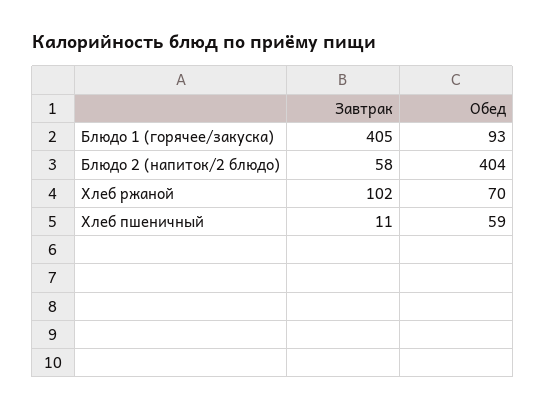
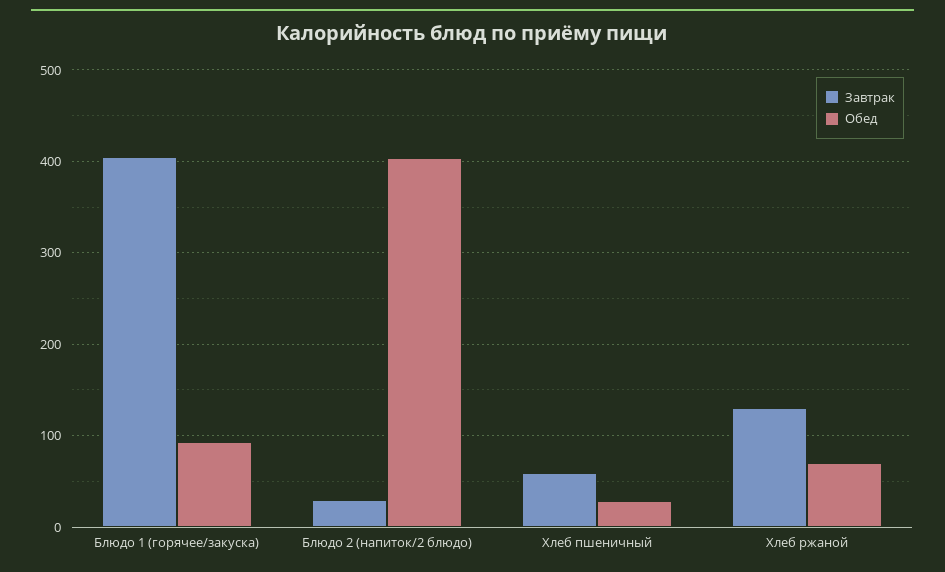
Завтрак, Блюдо 2 (напиток/2 блюдо): 58 -> 30
Завтрак, Хлеб ржаной: 102 -> 130
Завтрак, Хлеб пшеничный: 11 -> 60
Обед, Хлеб пшеничный: 59 -> 30

